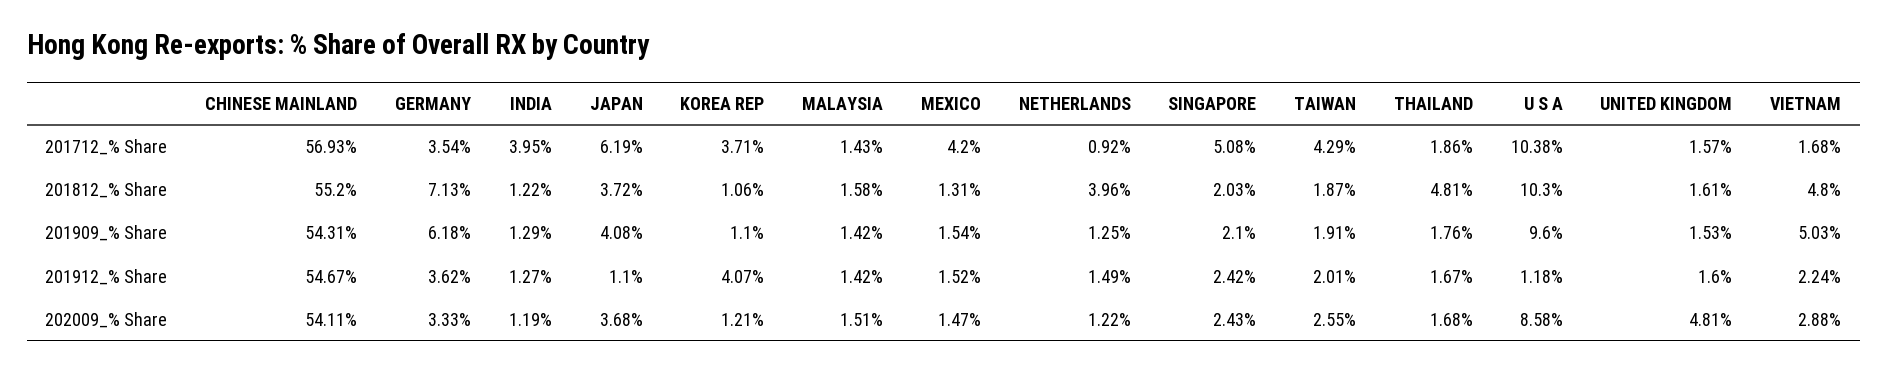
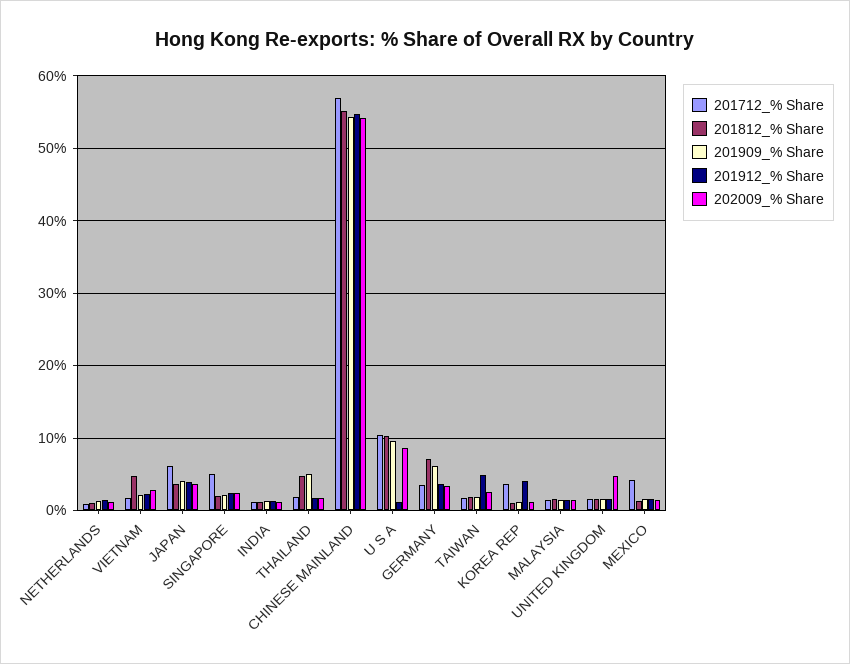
201712_% Share, INDIA: 3.95 -> 1
201712_% Share, TAIWAN: 4.29 -> 2
201812_% Share, NETHERLANDS: 3.96 -> 1
201909_% Share, THAILAND: 1.76 -> 5
201909_% Share, VIETNAM: 5.03 -> 2
201912_% Share, JAPAN: 1.1 -> 4
201912_% Share, TAIWAN: 2.01 -> 5

